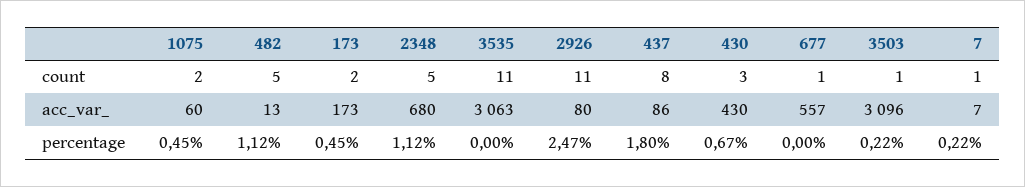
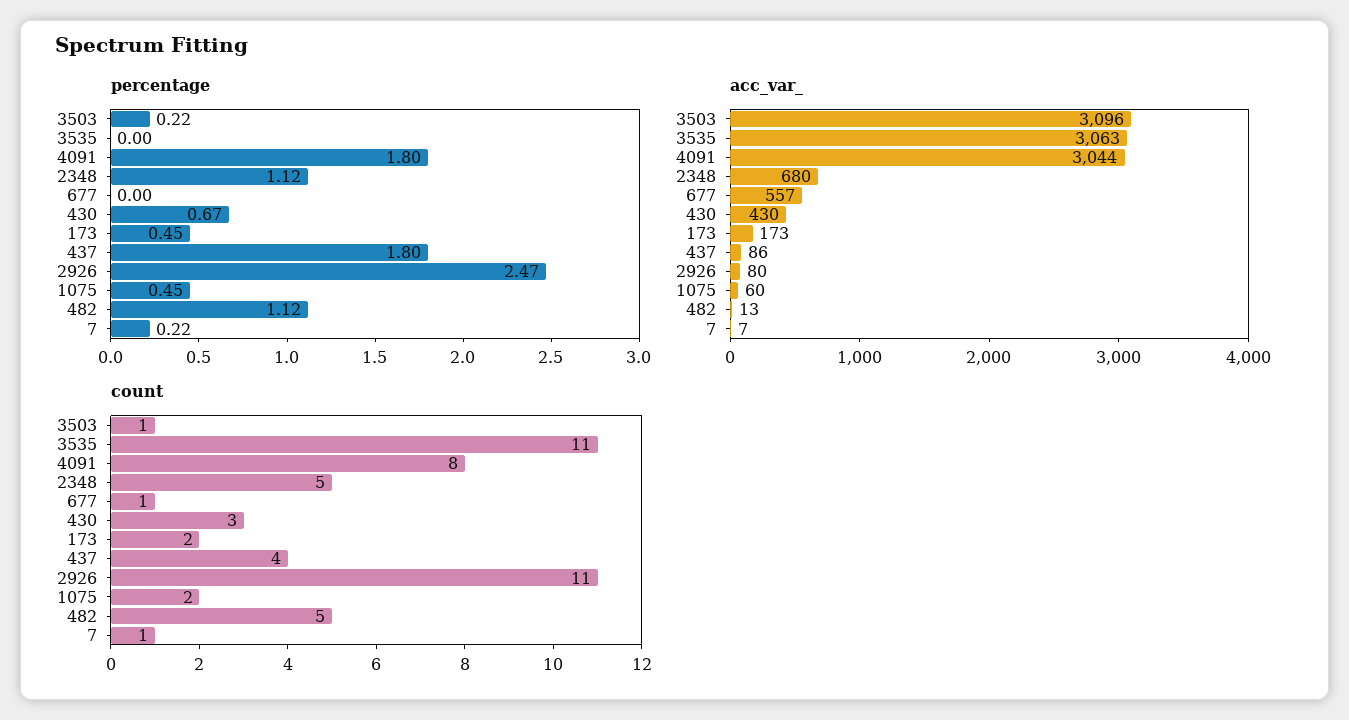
count, 437: 8 -> 4
percentage, 4091: none -> 1.8
acc_var_, 4091: none -> 3044
count, 4091: none -> 8

